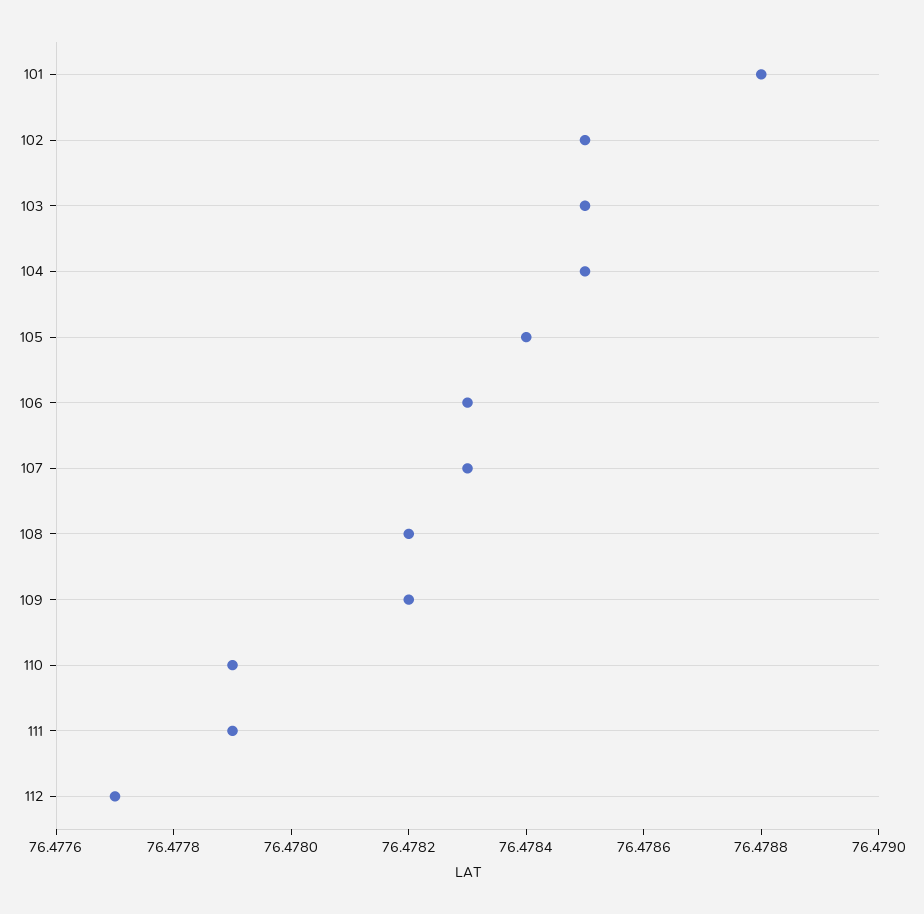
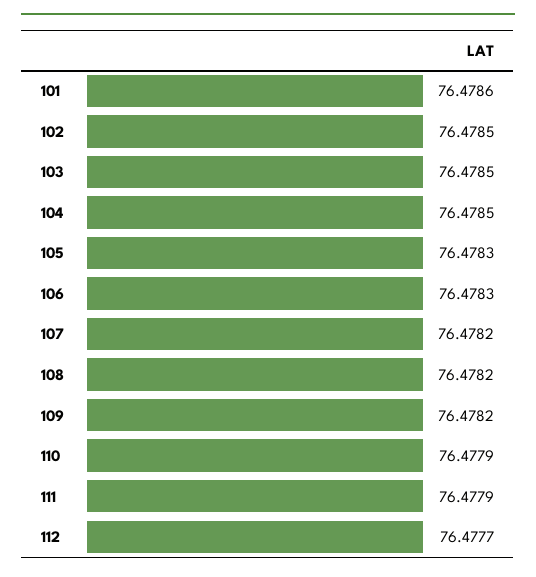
101: 76.4788 -> 76.4786
105: 76.4784 -> 76.4783
107: 76.4783 -> 76.4782

